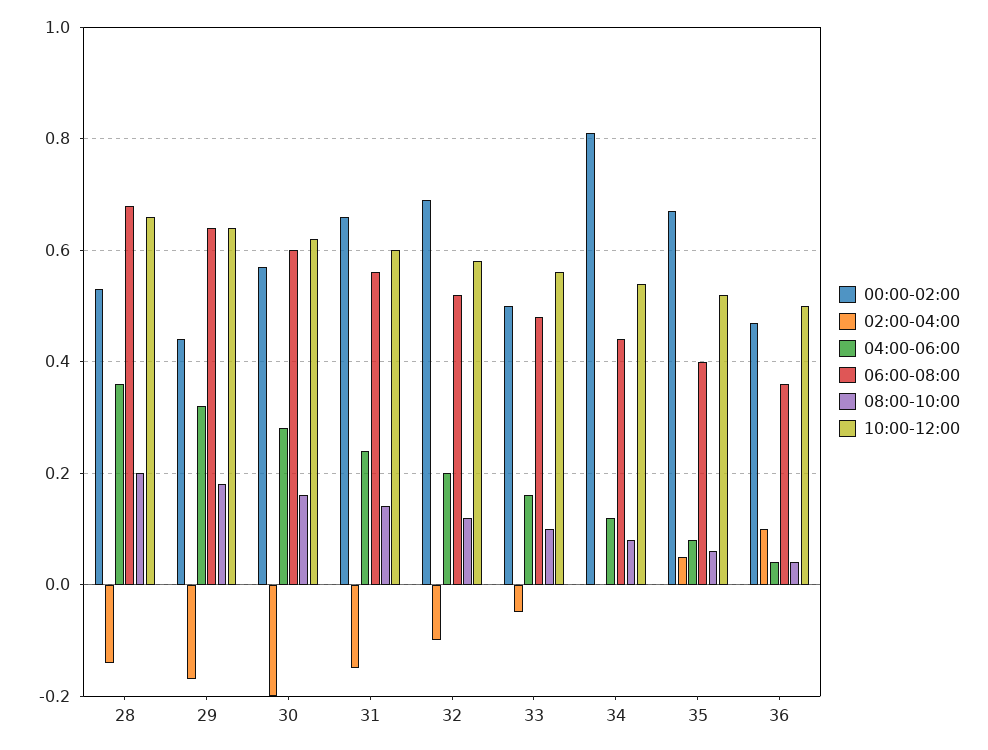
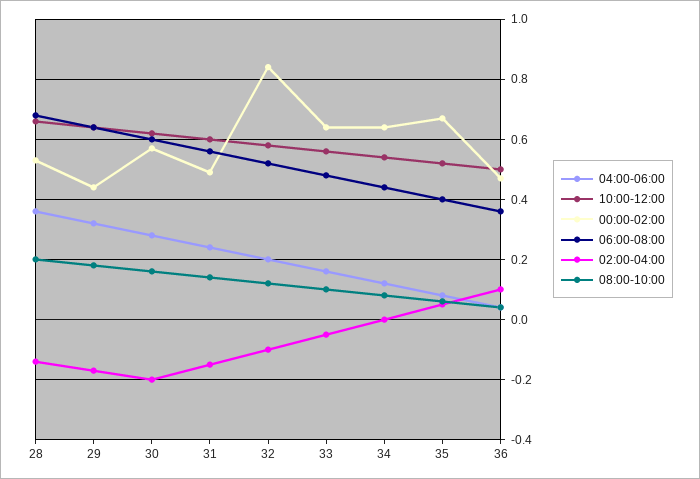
00:00-02:00, 31: 0.65 -> 0.5
00:00-02:00, 32: 0.7 -> 0.85
00:00-02:00, 33: 0.5 -> 0.65
00:00-02:00, 34: 0.8 -> 0.65

